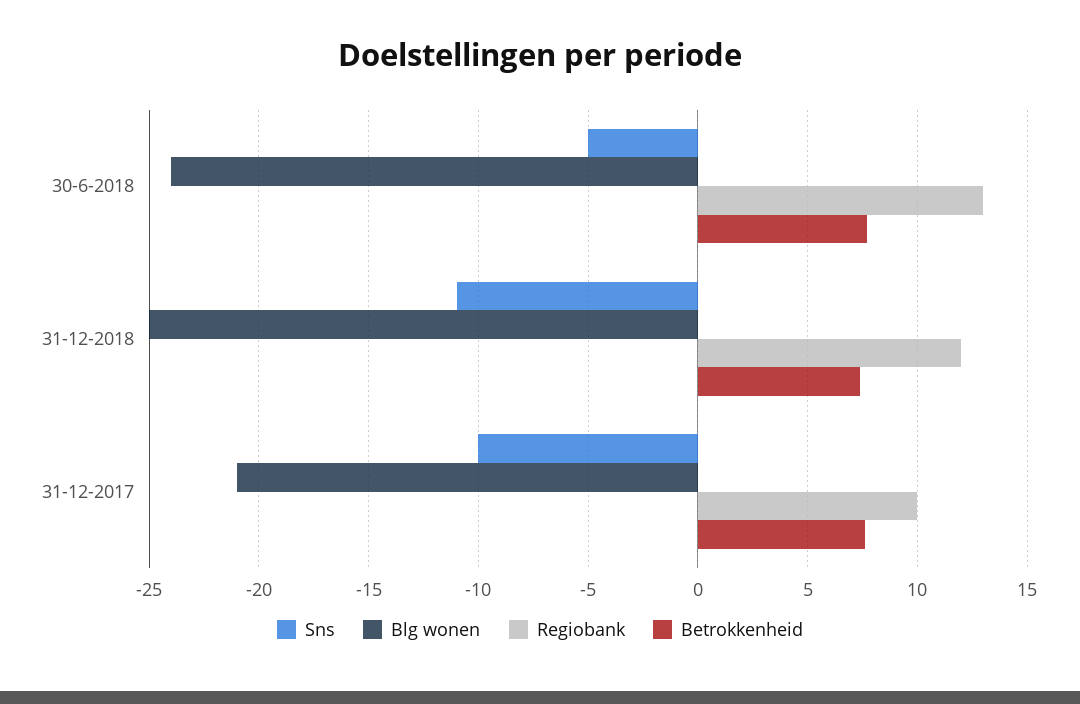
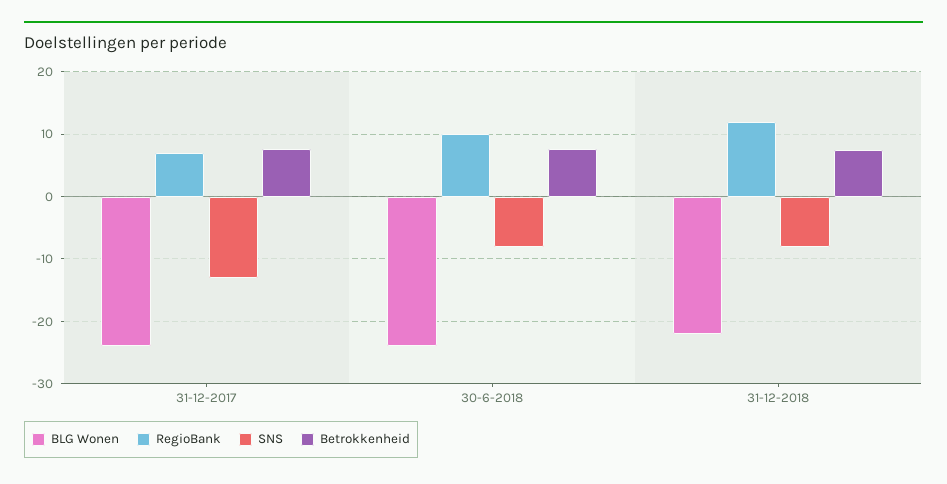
Sns, 30-6-2018: -5 -> -8
Regiobank, 30-6-2018: 13 -> 10
Sns, 31-12-2018: -11 -> -8
Blg wonen, 31-12-2018: -25 -> -22
Sns, 31-12-2017: -10 -> -13
Blg wonen, 31-12-2017: -21 -> -24
Regiobank, 31-12-2017: 10 -> 7

